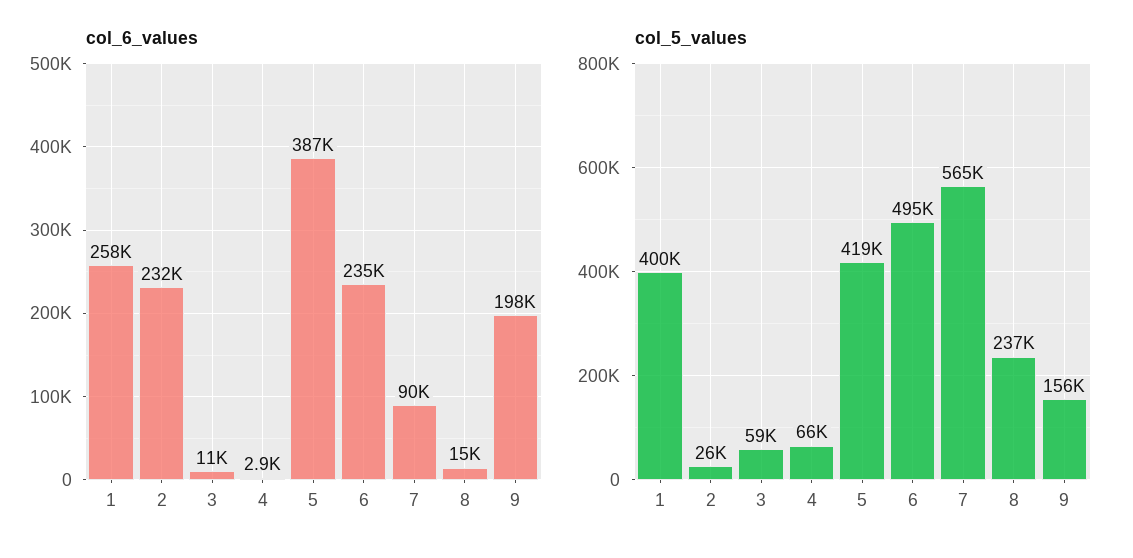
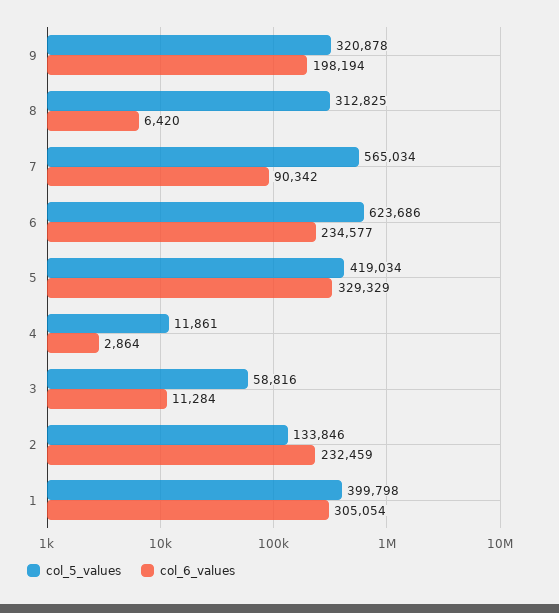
col_6_values, 1: 258000 -> 305054
col_6_values, 5: 387000 -> 329329
col_6_values, 8: 15000 -> 6420
col_5_values, 2: 26000 -> 133846
col_5_values, 4: 66000 -> 11861
col_5_values, 6: 495000 -> 623686
col_5_values, 8: 237000 -> 312825
col_5_values, 9: 156000 -> 320878

